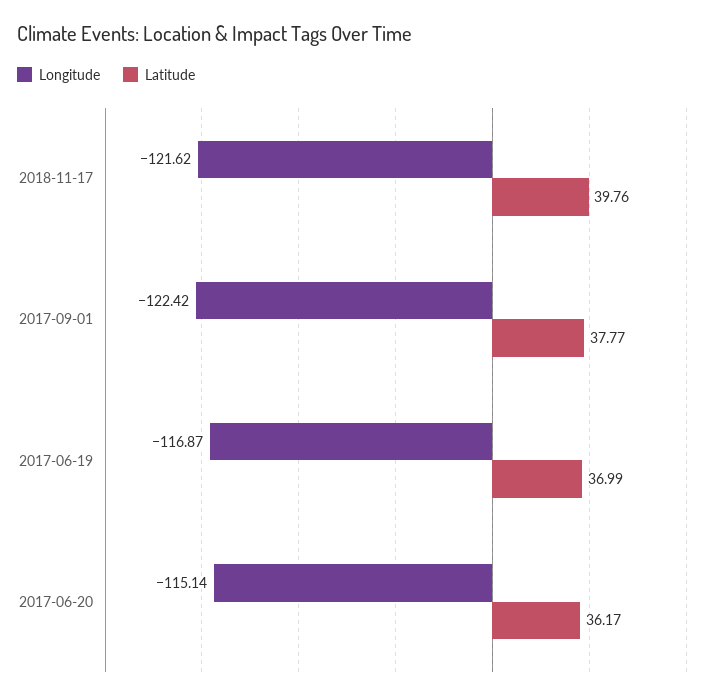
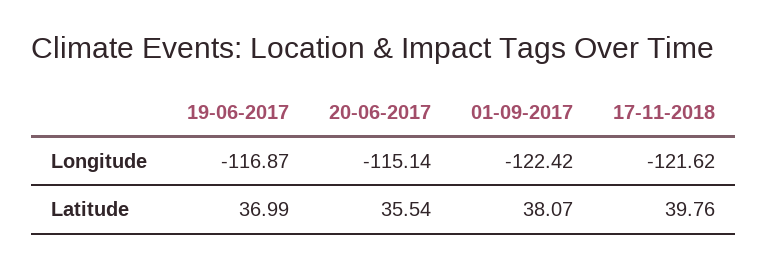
Latitude, 2017-09-01: 37.77 -> 38.07
Latitude, 2017-06-20: 36.17 -> 35.54

